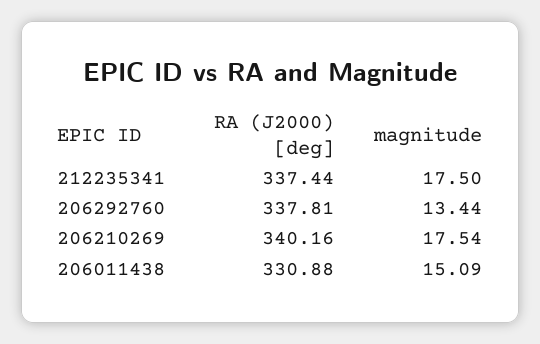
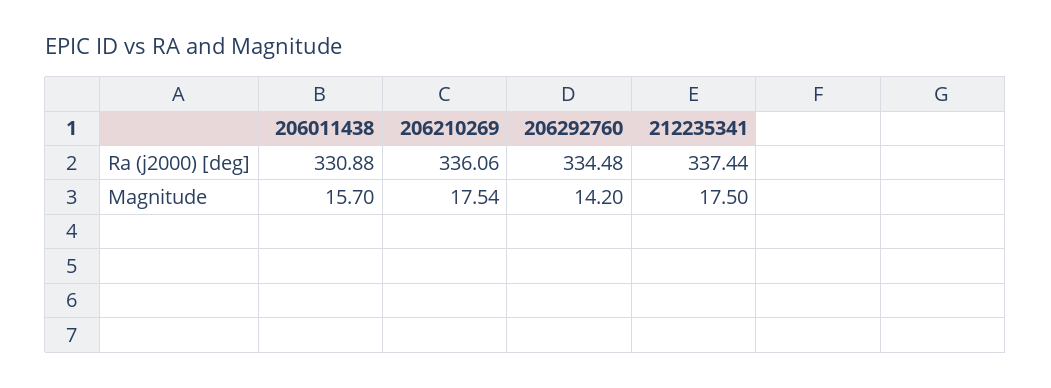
RA (J2000) [deg], 206292760: 337.81 -> 334.48
magnitude, 206292760: 13.44 -> 14.2
RA (J2000) [deg], 206210269: 340.16 -> 336.06
magnitude, 206011438: 15.09 -> 15.7

